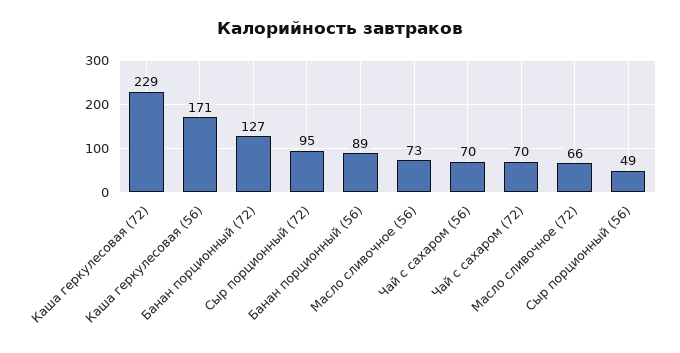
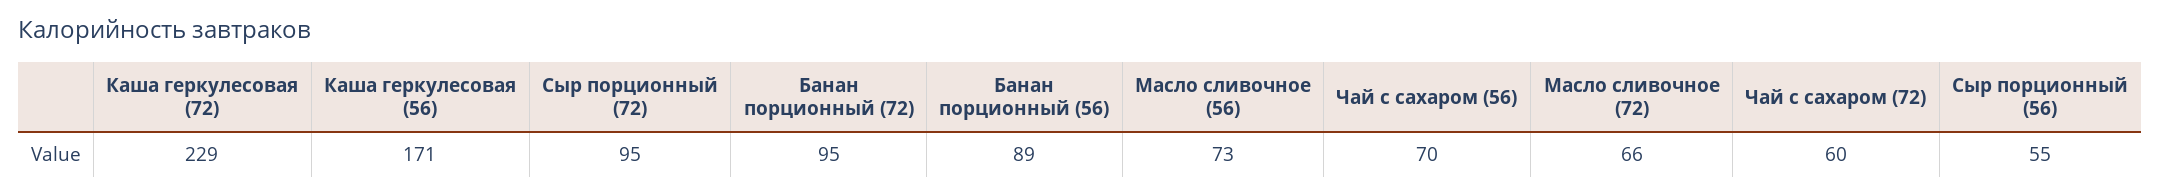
Банан порционный (72): 127 -> 95
Чай с сахаром (72): 70 -> 60
Сыр порционный (56): 49 -> 55

